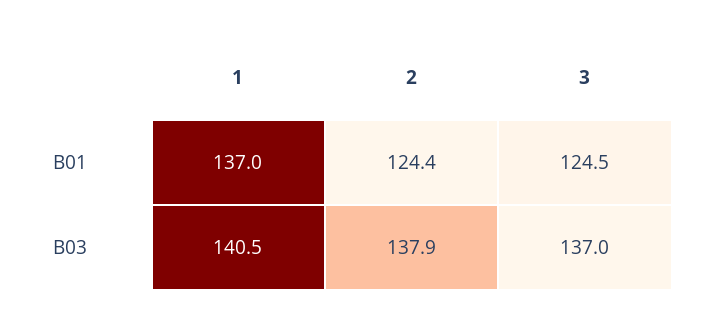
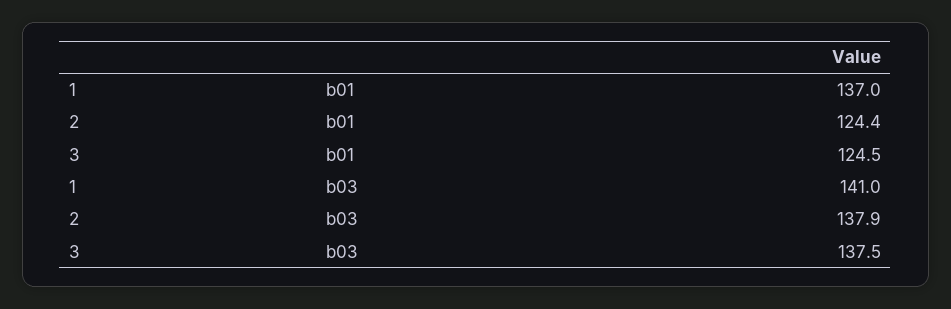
1, B03: 140.5 -> 141
3, B03: 137 -> 137.5

